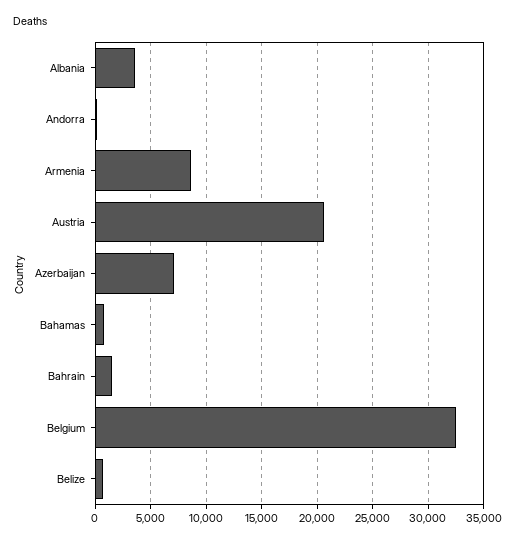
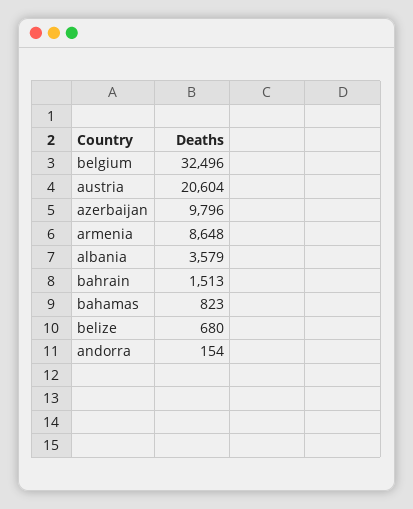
Azerbaijan: 7000 -> 9796

